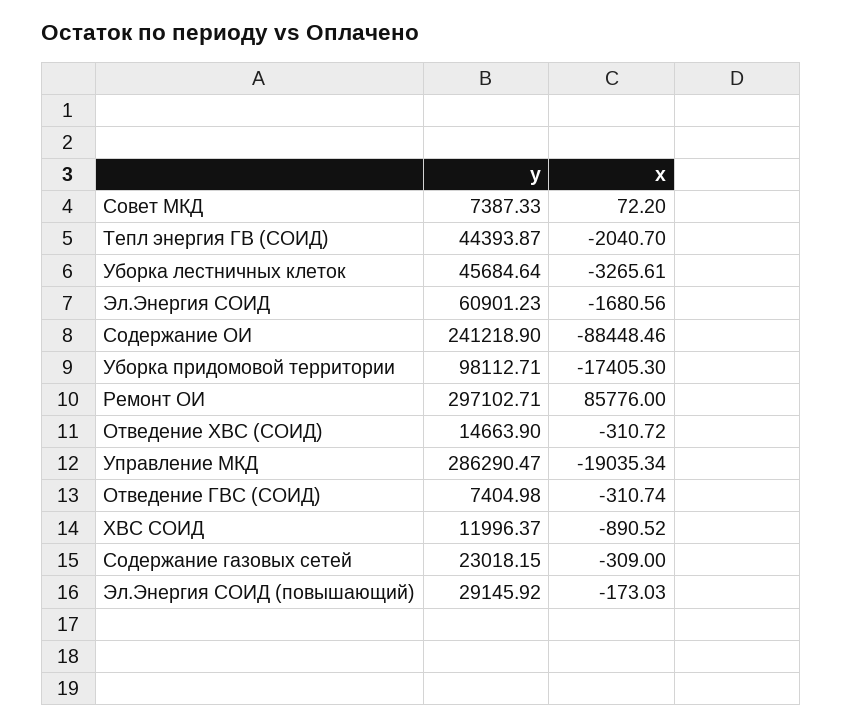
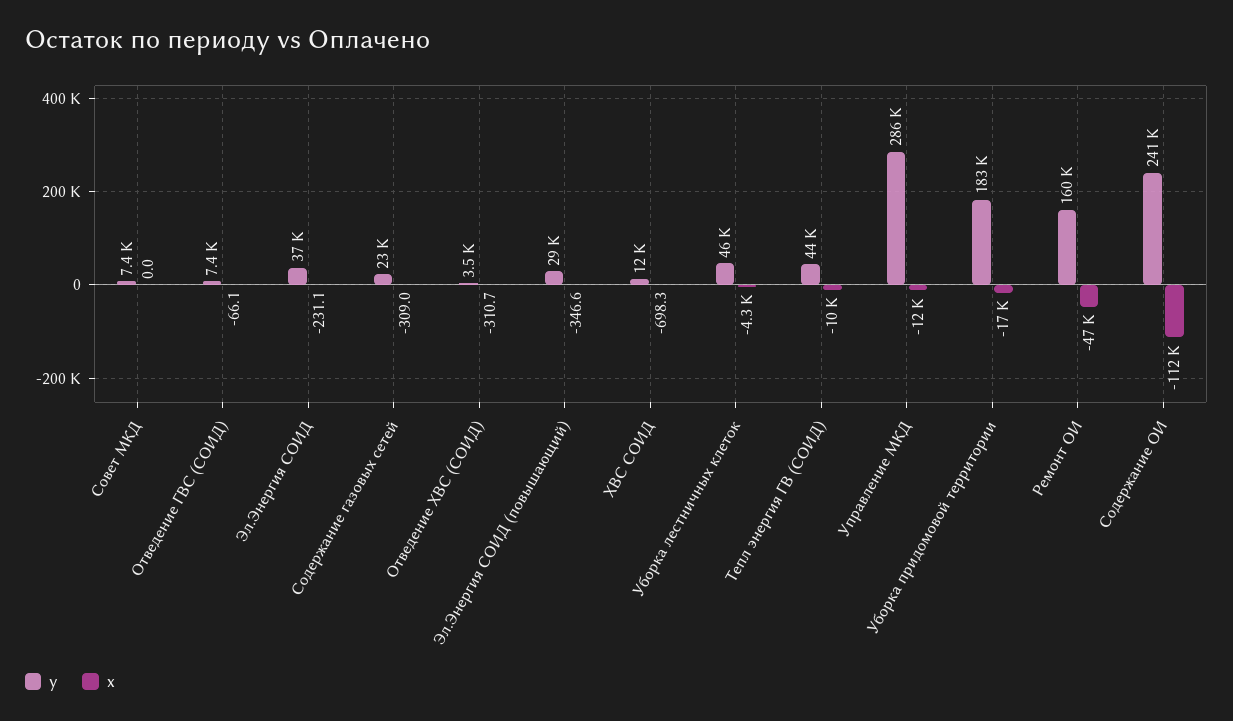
x, Совет МКД: 72.2 -> 0
x, Тепл энергия ГВ (СОИД): -2040.7 -> -10000
x, Уборка лестничных клеток: -3265.61 -> -4300
y, Эл.Энергия СОИД: 60901.23 -> 37000
x, Эл.Энергия СОИД: -1680.56 -> -231.1
x, Содержание ОИ: -88448.46 -> -112000
y, Уборка придомовой территории: 98112.71 -> 183000
y, Ремонт ОИ: 297102.71 -> 160000
x, Ремонт ОИ: 85776 -> -47000
y, Отведение ХВС (СОИД): 14663.9 -> 3500
x, Управление МКД: -19035.34 -> -12000
x, Отведение ГВС (СОИД): -310.74 -> -66.1
x, ХВС СОИД: -890.52 -> -698.3
x, Эл.Энергия СОИД (повышающий): -173.03 -> -346.6

